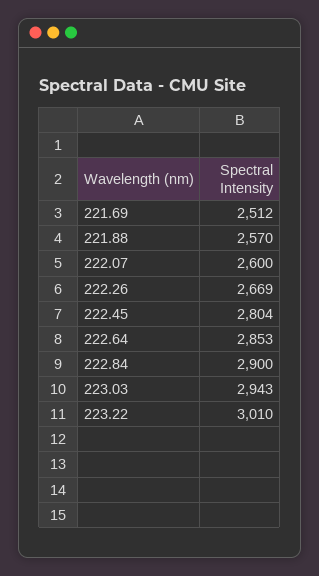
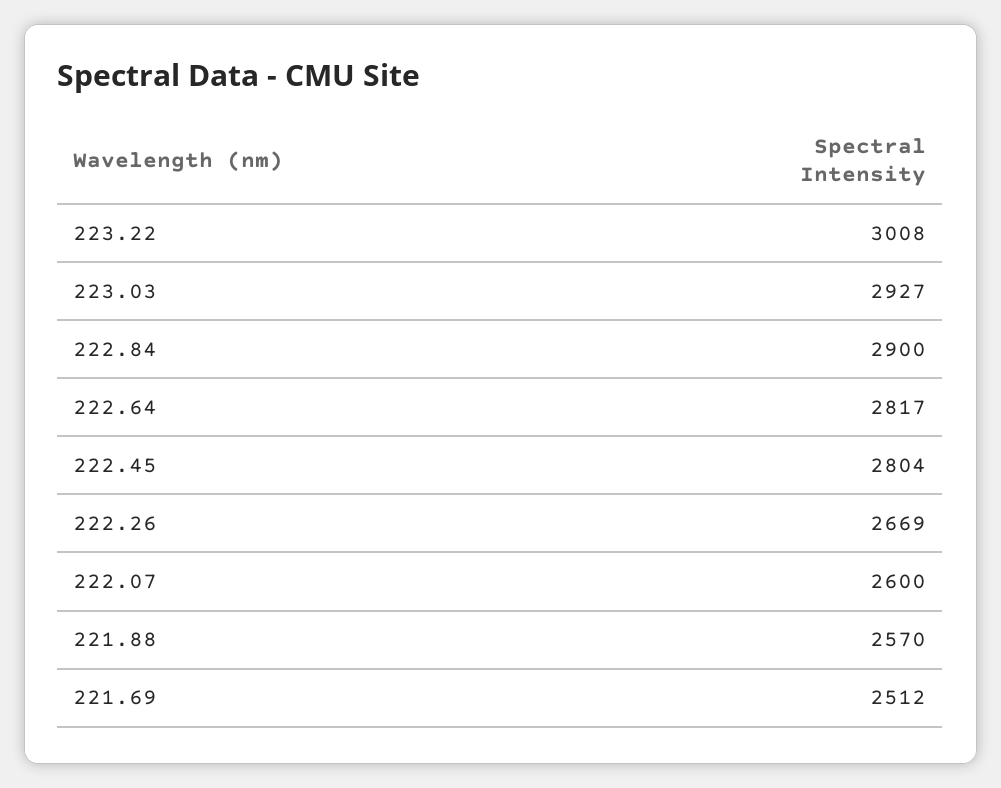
222.64: 2853 -> 2817
223.03: 2943 -> 2927
223.22: 3010 -> 3008

